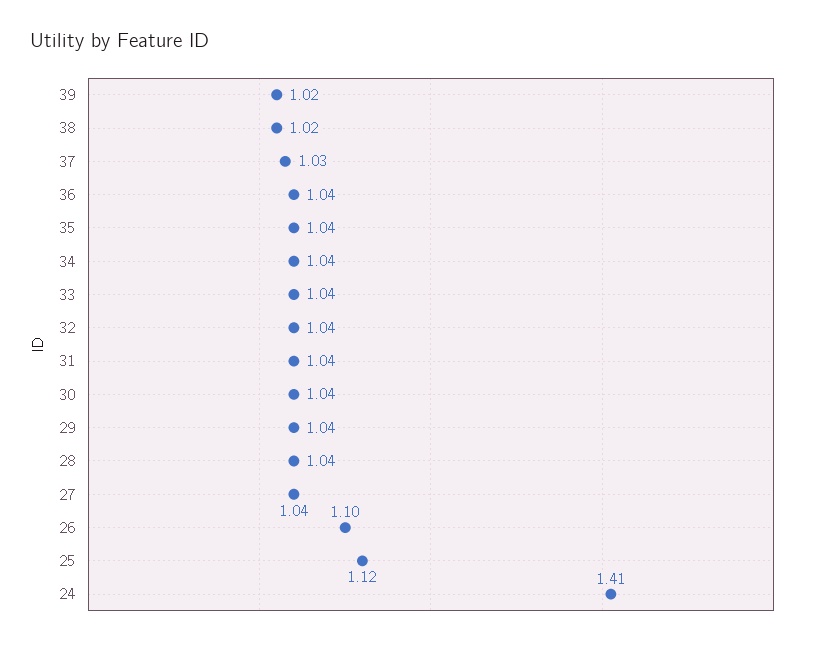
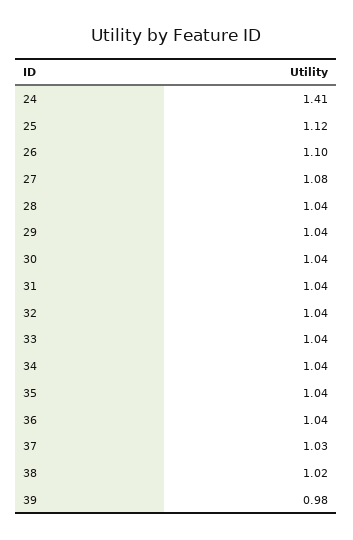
39: 1.02 -> 0.98
27: 1.04 -> 1.08

